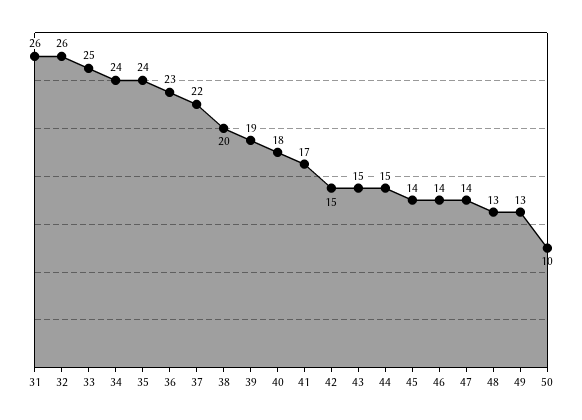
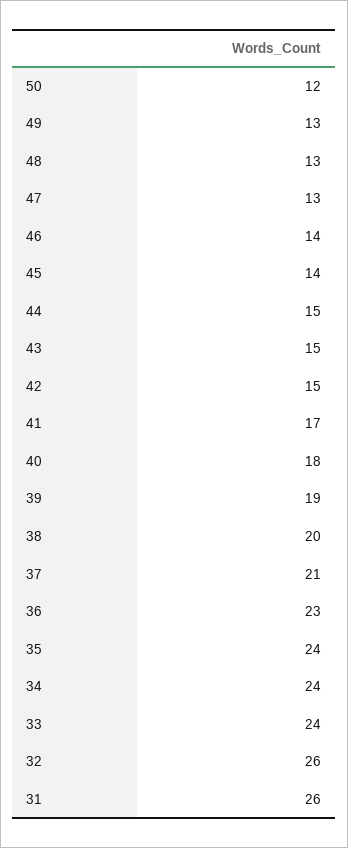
33: 25 -> 24
37: 22 -> 21
47: 14 -> 13
50: 10 -> 12

